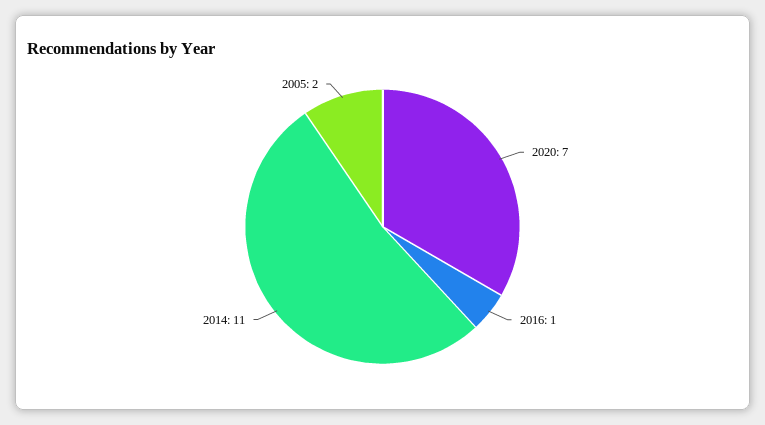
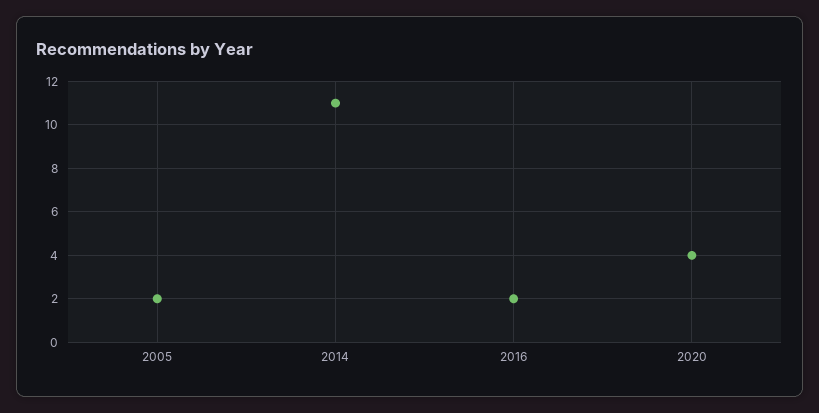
2020: 7 -> 4
2016: 1 -> 2

